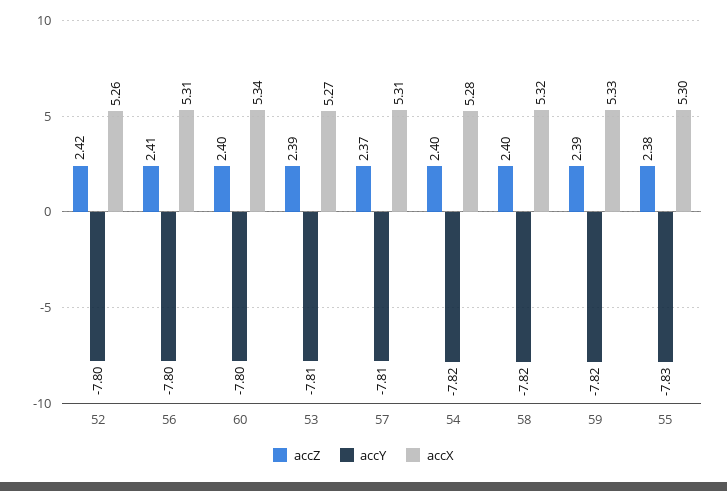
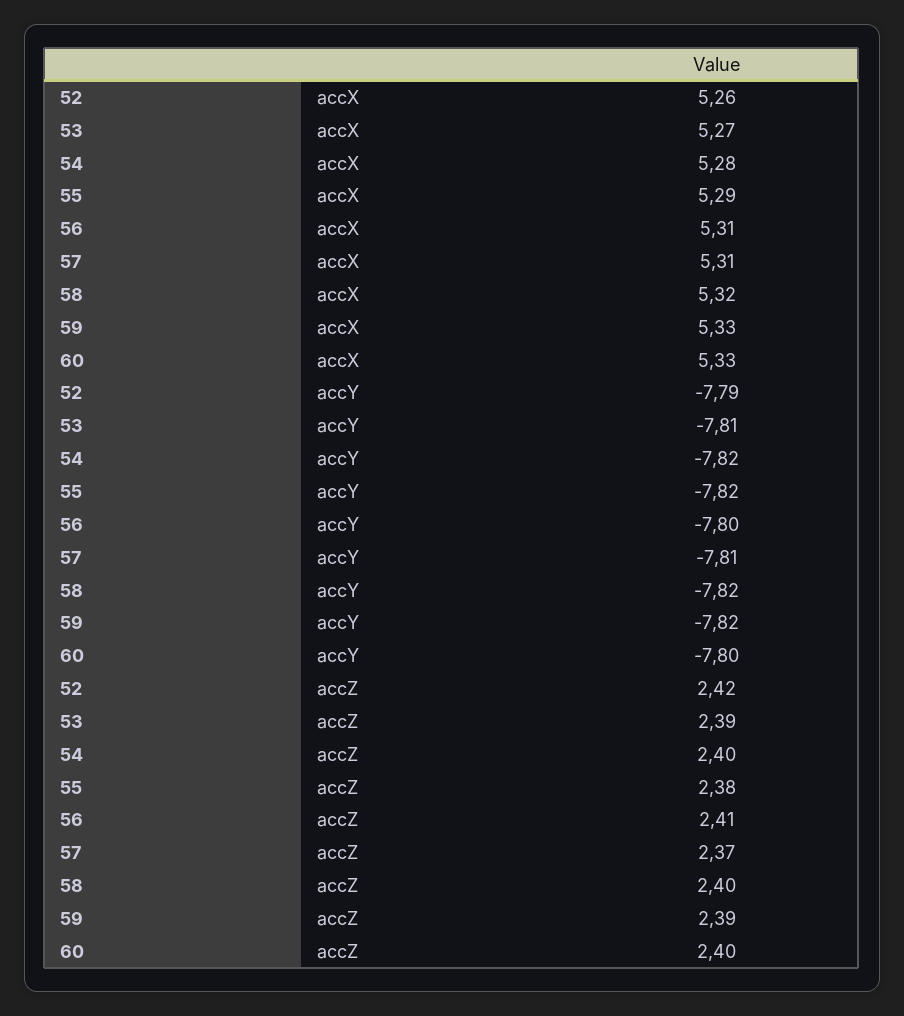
accY, 52: -7.8 -> -7.79
accX, 60: 5.34 -> 5.33
accY, 55: -7.83 -> -7.82
accX, 55: 5.3 -> 5.29

